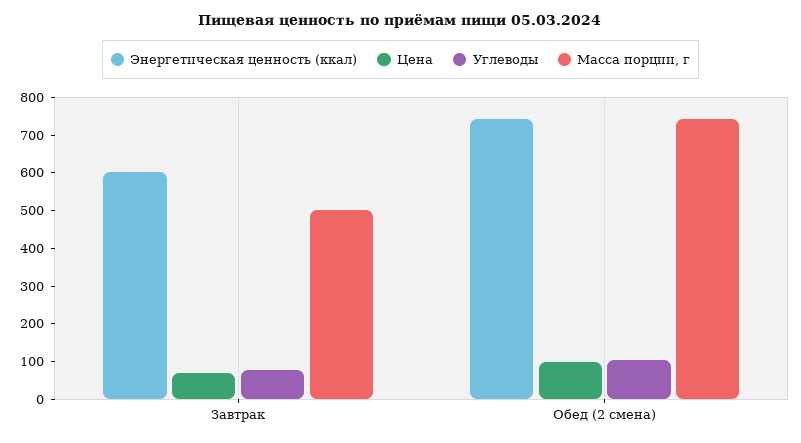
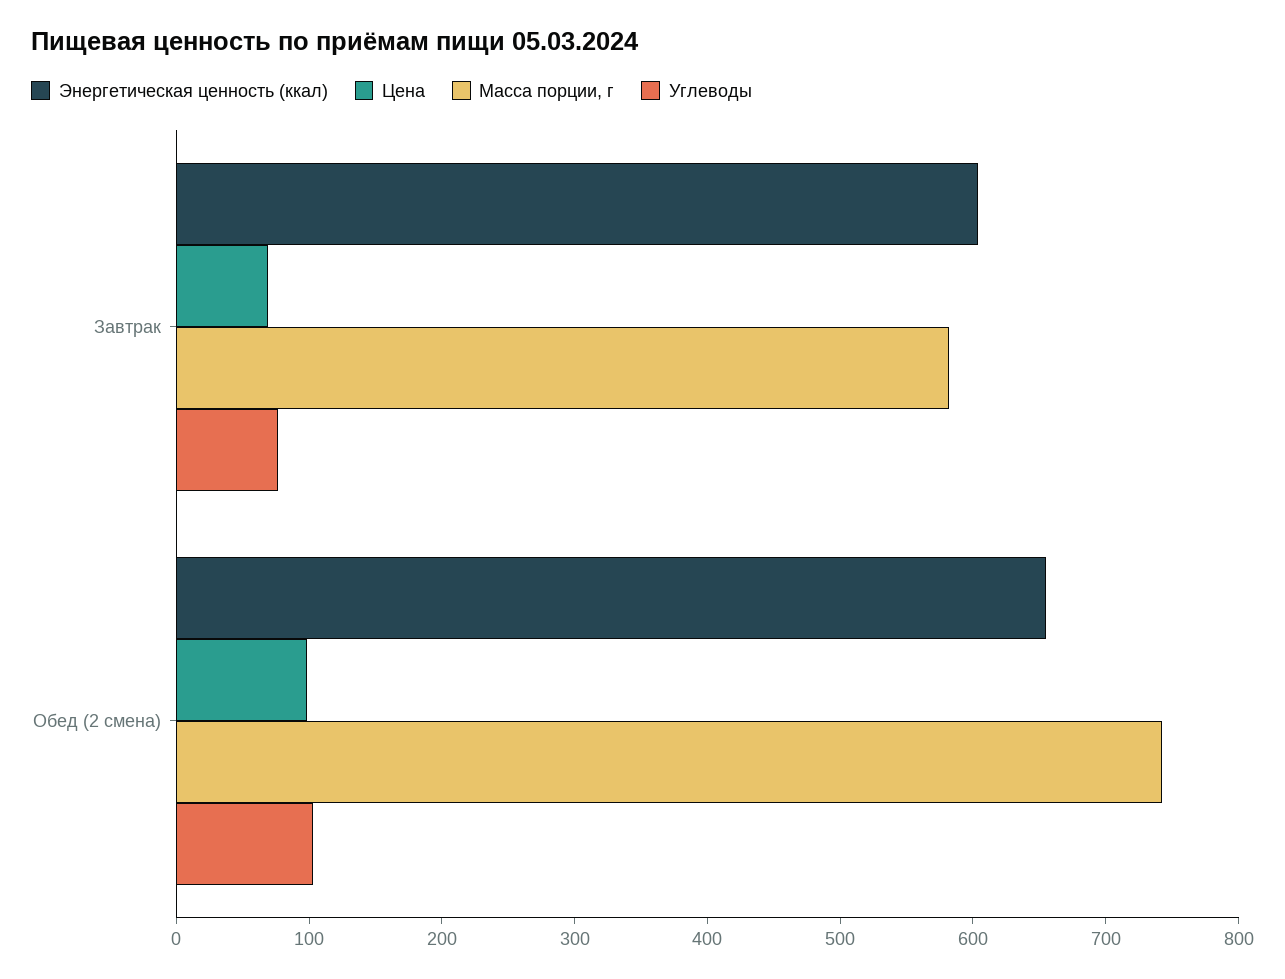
Масса порции, г, Завтрак: 500 -> 580
Энергетическая ценность (ккал), Обед (2 смена): 750 -> 660

